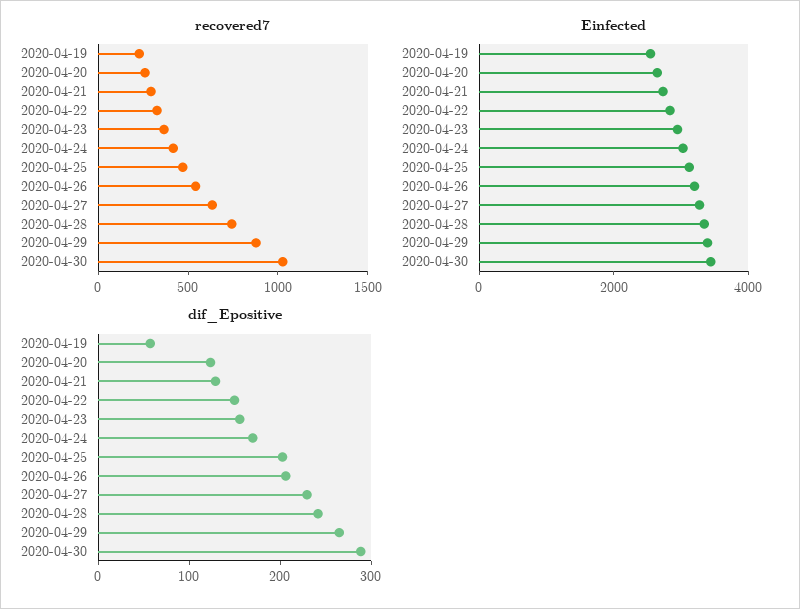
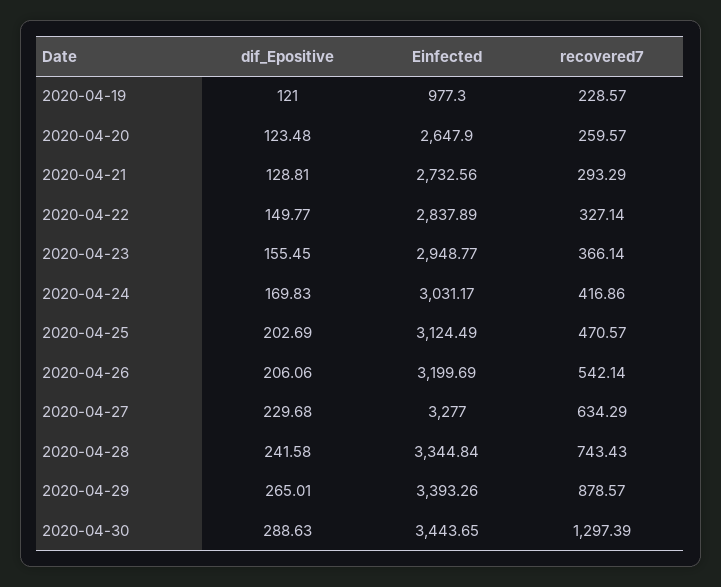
recovered7, 2020-04-30: 1000 -> 1297.39
Einfected, 2020-04-19: 2500 -> 977.3
dif_Epositive, 2020-04-19: 60 -> 121

